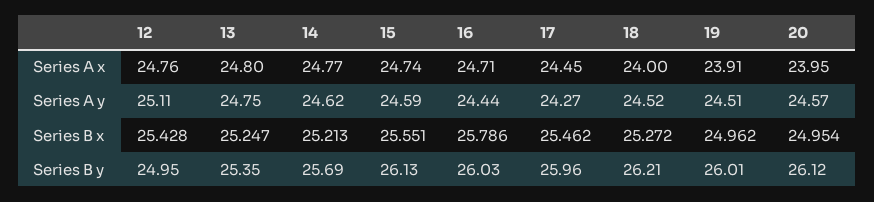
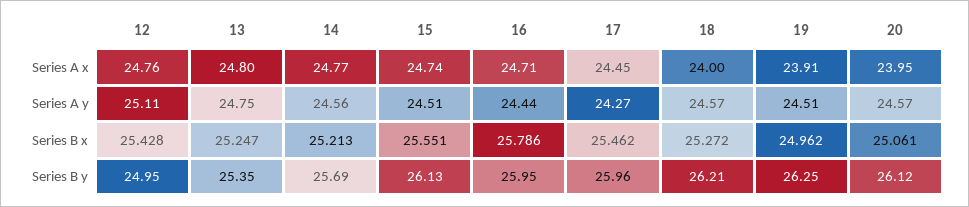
14, Series A y: 24.62 -> 24.56
15, Series A y: 24.59 -> 24.51
18, Series A y: 24.52 -> 24.57
20, Series B x: 24.954 -> 25.061
16, Series B y: 26.03 -> 25.95
19, Series B y: 26.01 -> 26.25

